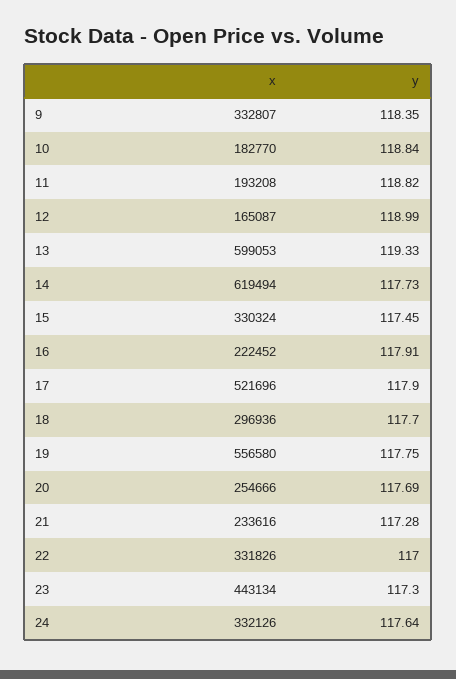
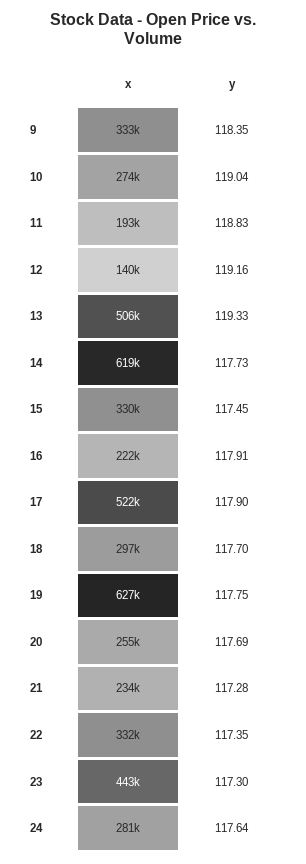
x, 10: 182770 -> 274000
y, 10: 118.84 -> 119.04
y, 11: 118.82 -> 118.83
x, 12: 165087 -> 140000
y, 12: 118.99 -> 119.16
x, 13: 599053 -> 506000
x, 19: 556580 -> 627000
y, 22: 117 -> 117.35
x, 24: 332126 -> 281000

